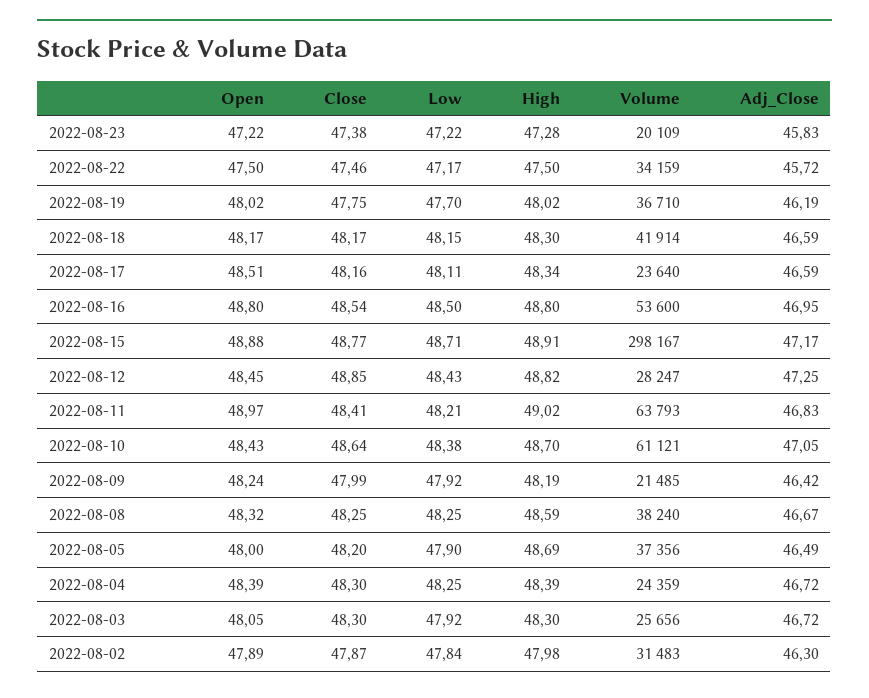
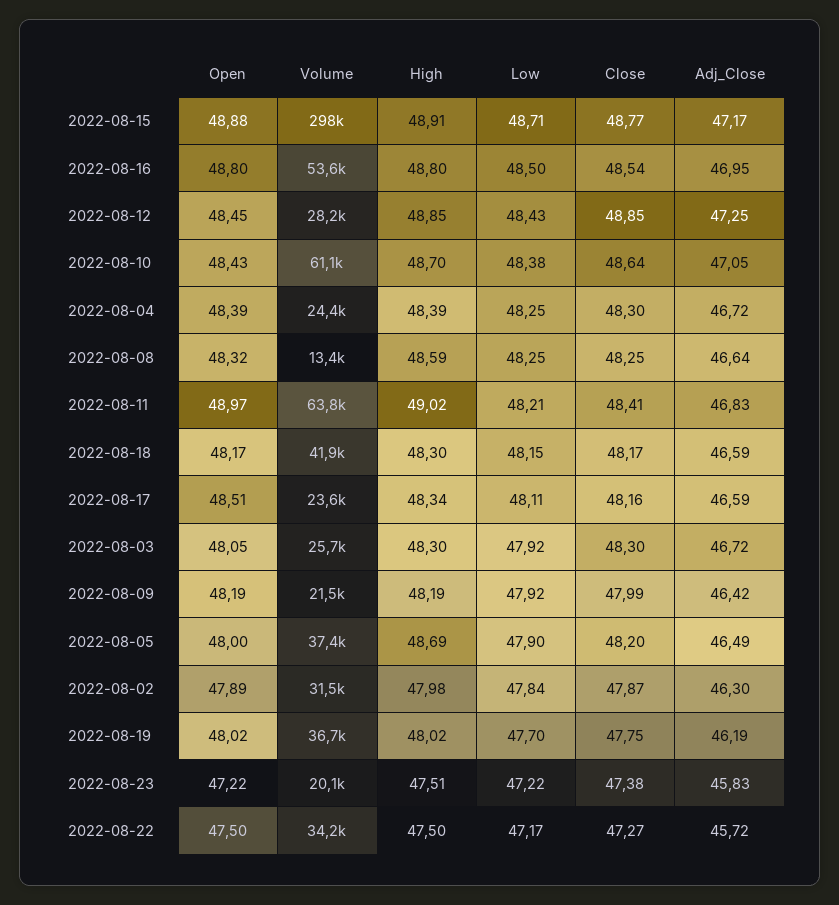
High, 2022-08-23: 47.28 -> 47.51
Close, 2022-08-22: 47.46 -> 47.27
High, 2022-08-12: 48.82 -> 48.85
Open, 2022-08-09: 48.24 -> 48.19
Volume, 2022-08-08: 38240 -> 13400
Adj_Close, 2022-08-08: 46.67 -> 46.64

